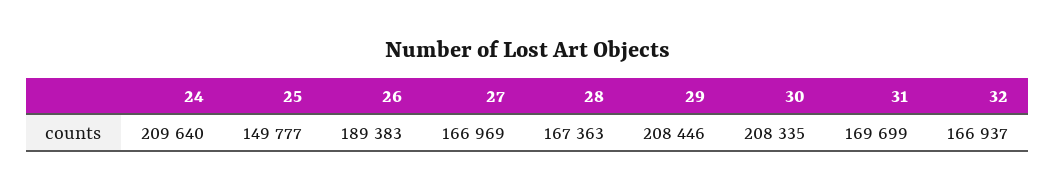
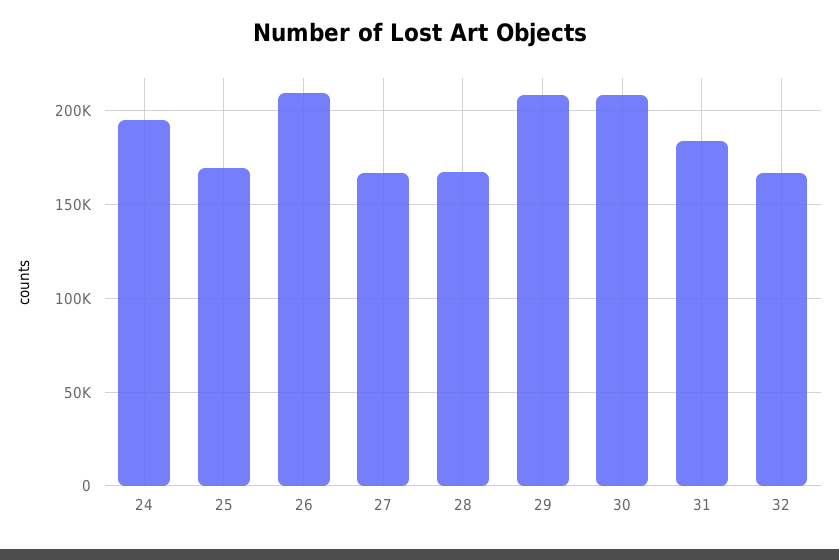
24: 209640 -> 195000
25: 149777 -> 170000
26: 189383 -> 210000
31: 169699 -> 185000

